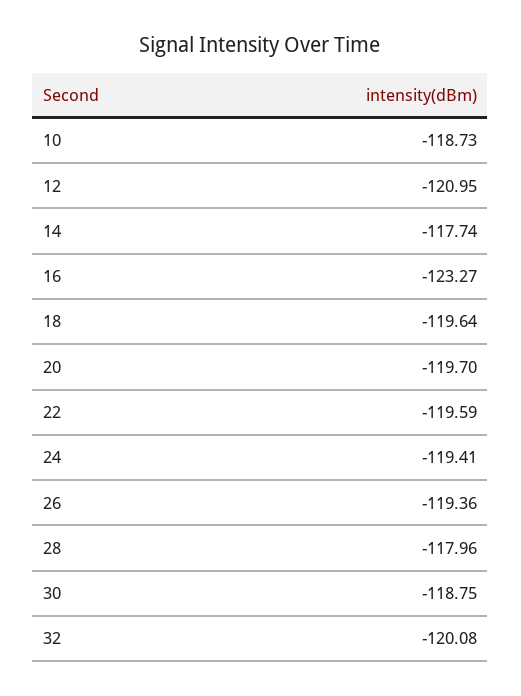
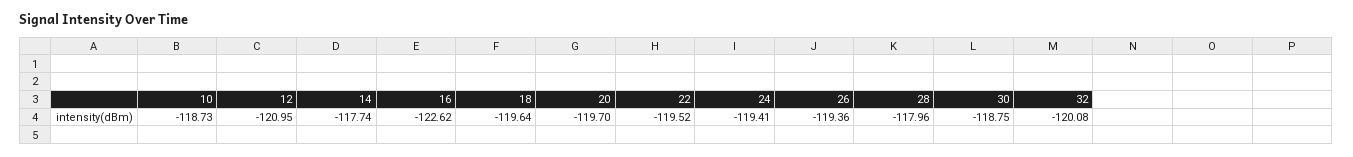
16: -123.27 -> -122.62
22: -119.59 -> -119.52

